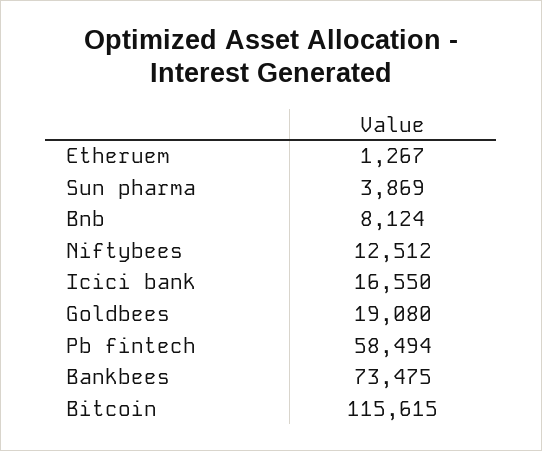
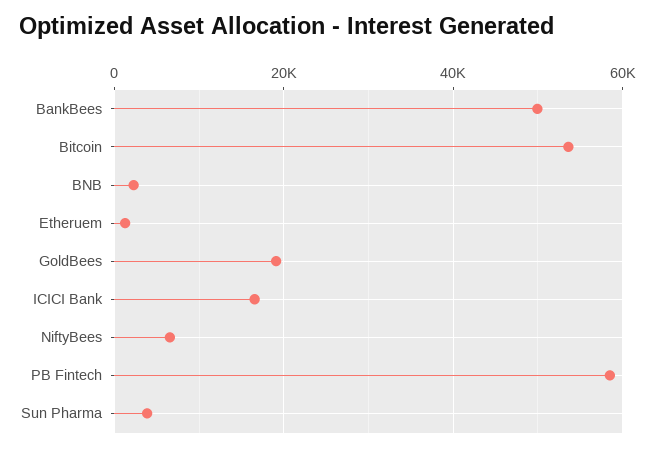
Bnb: 8124 -> 2000
Niftybees: 12512 -> 6000
Bankbees: 73475 -> 50000
Bitcoin: 115615 -> 54000

